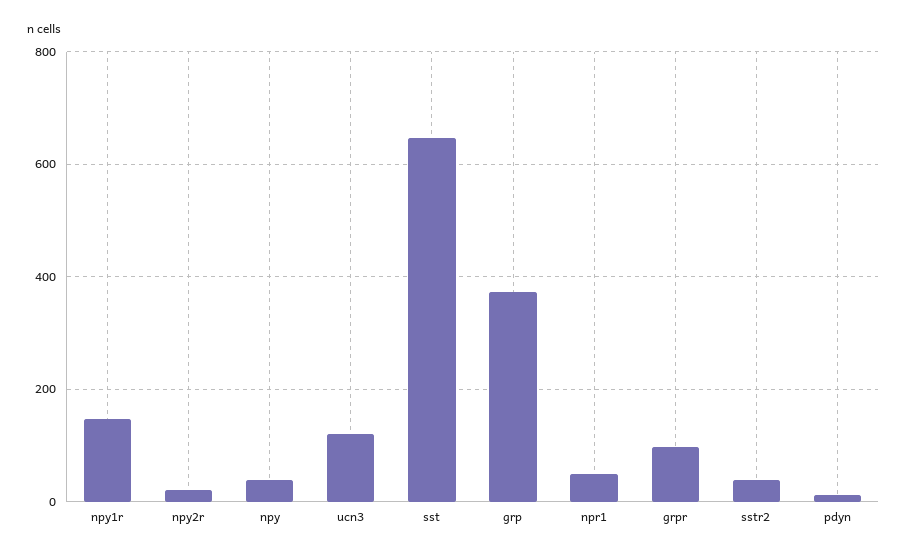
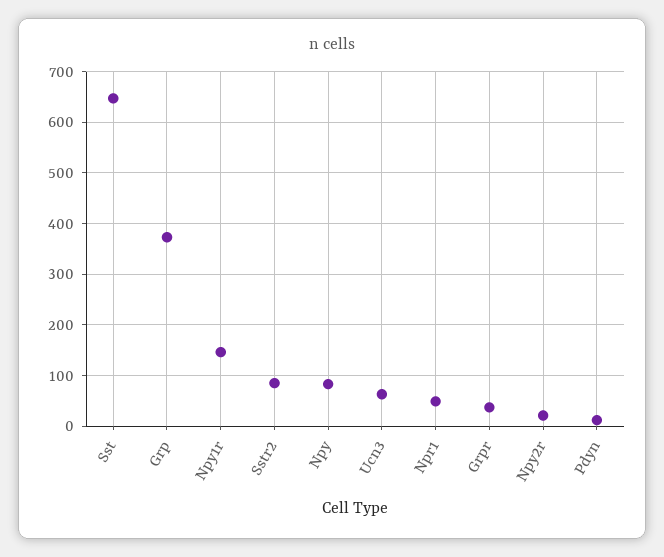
npy: 40 -> 80
ucn3: 120 -> 60
grpr: 100 -> 40
sstr2: 40 -> 80

